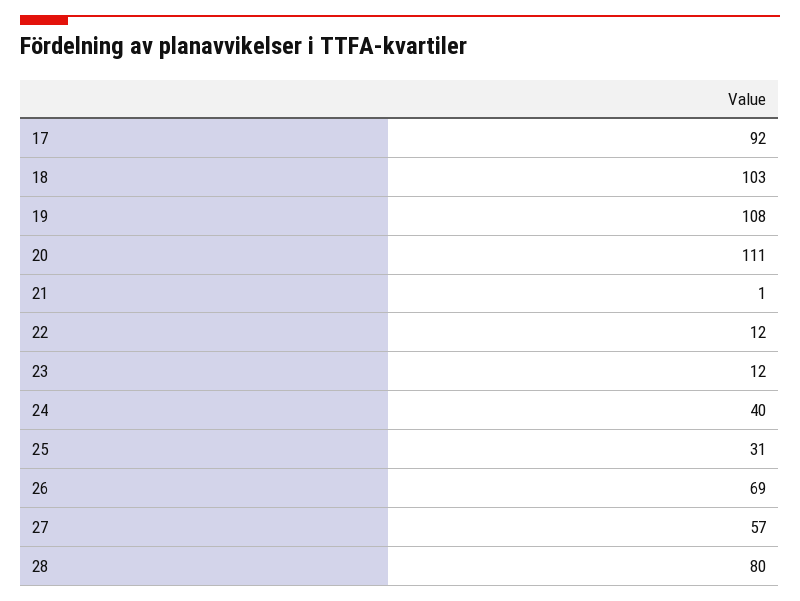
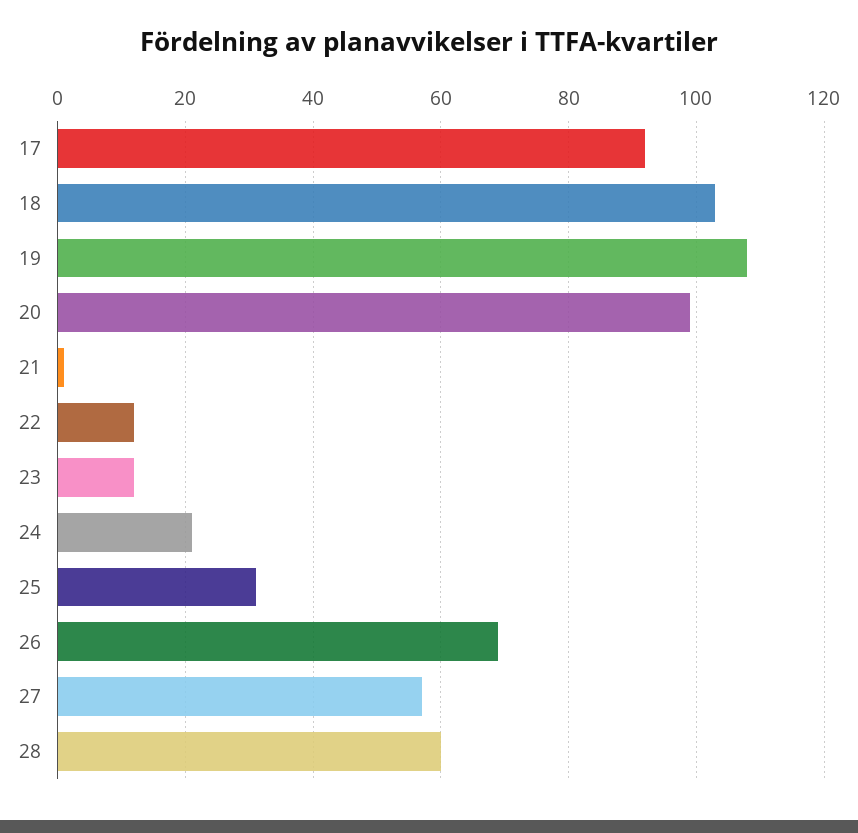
20: 111 -> 100
24: 40 -> 20
28: 80 -> 60

